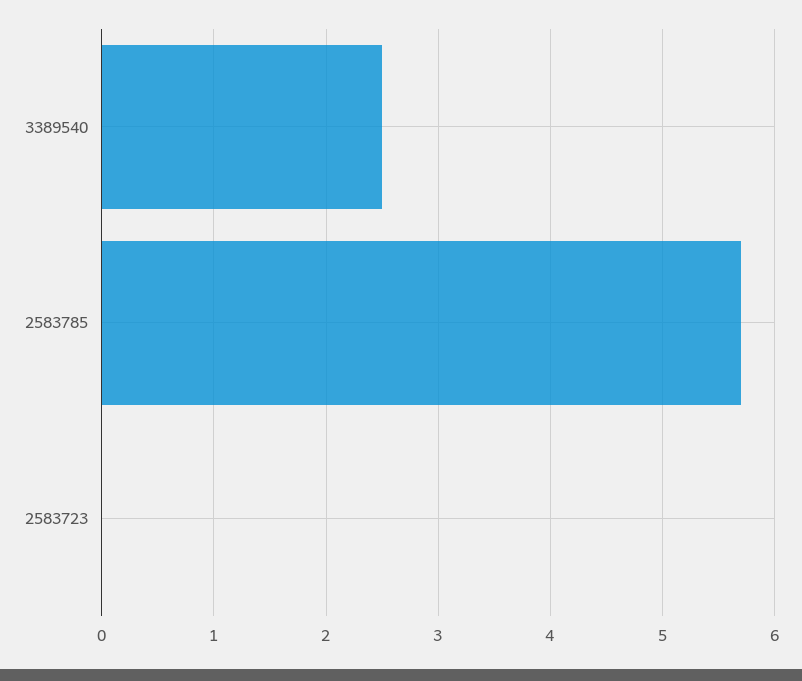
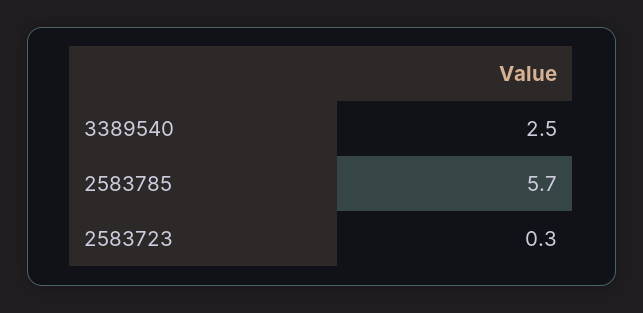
2583723: 0 -> 0.3

